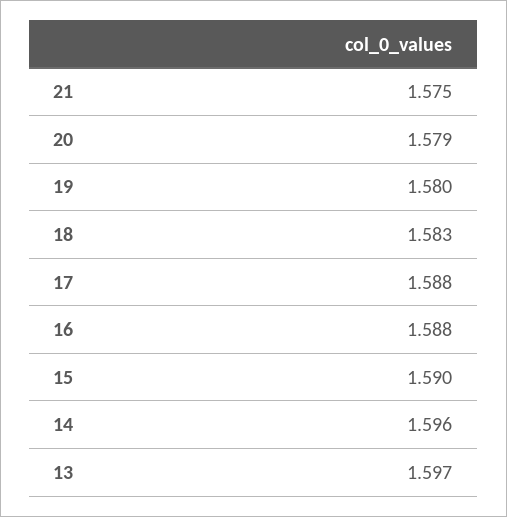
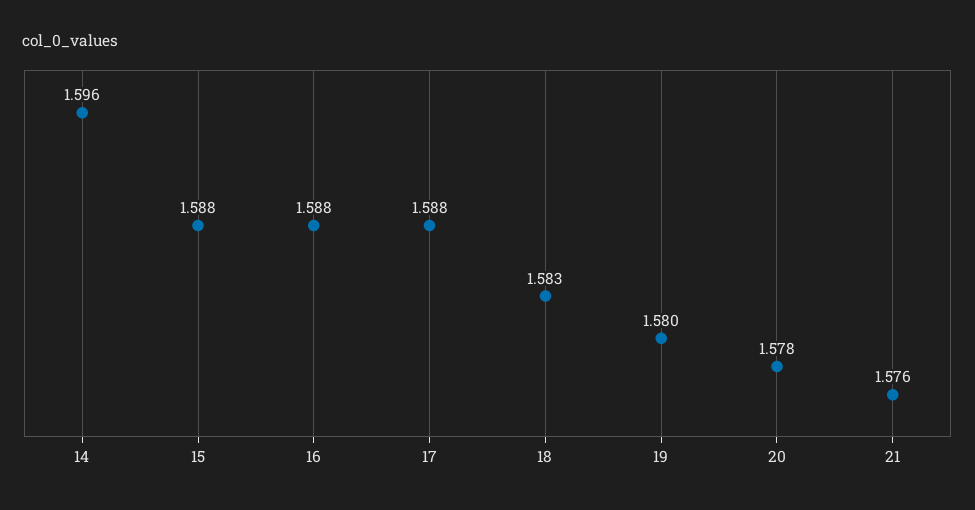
21: 1.575 -> 1.576
20: 1.579 -> 1.578
15: 1.59 -> 1.588
13: 1.597 -> none

